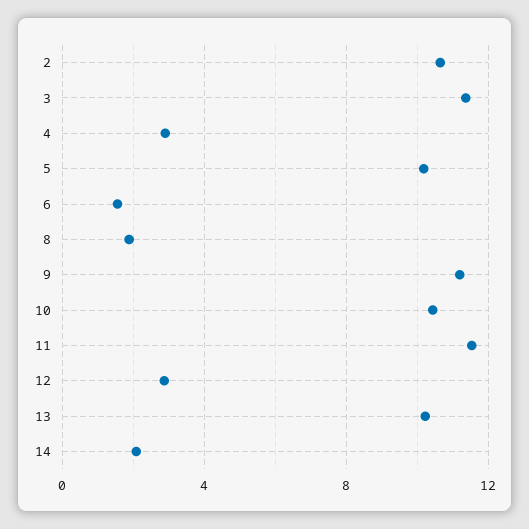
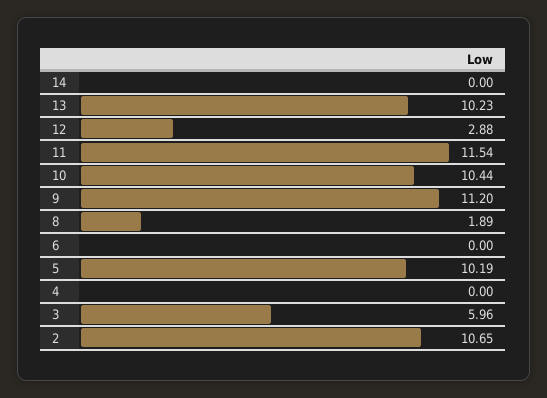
3: 11.5 -> 5.96
4: 3 -> 0
6: 1.5 -> 0
14: 2 -> 0

